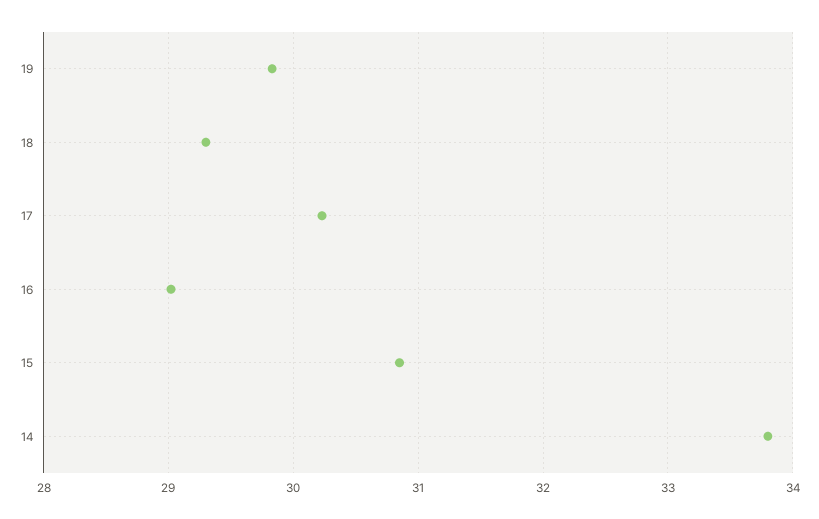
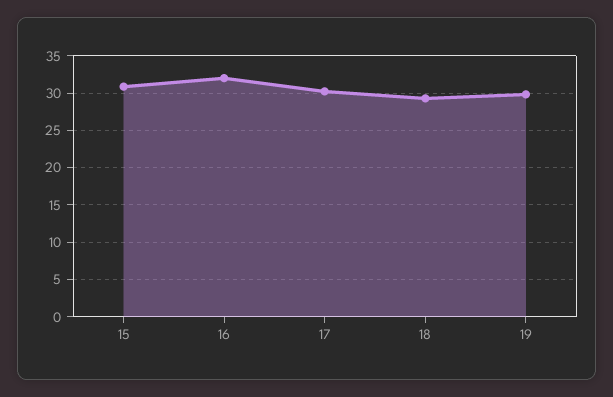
16: 29 -> 32
14: 33.8 -> none

